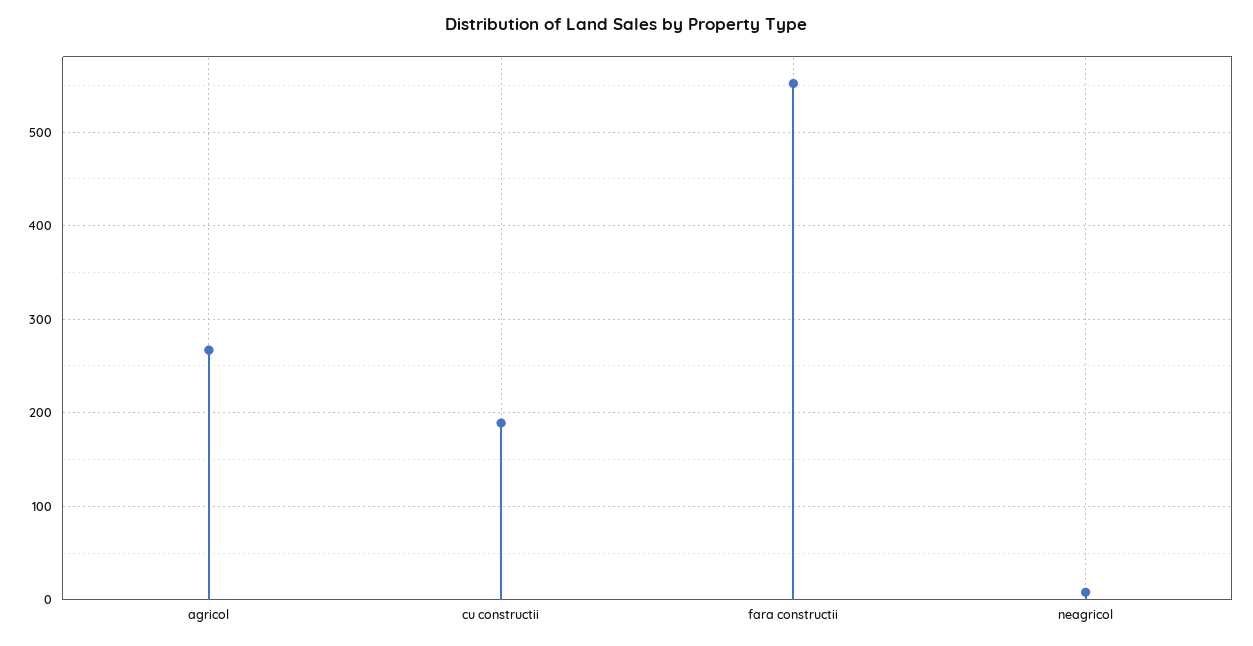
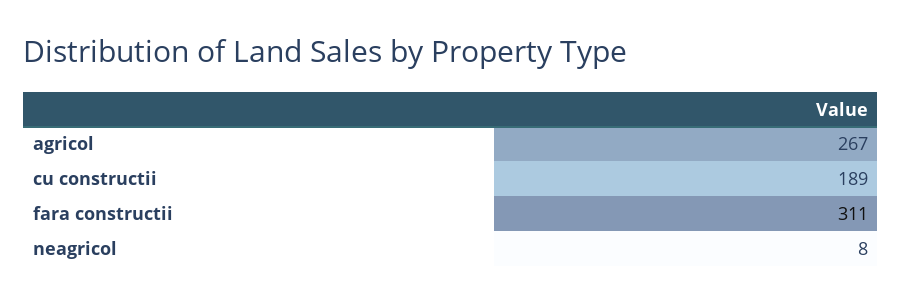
fara constructii: 550 -> 311

